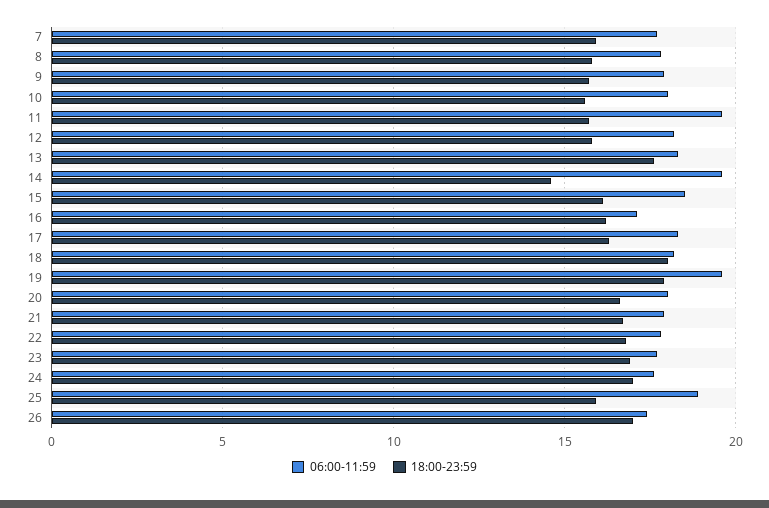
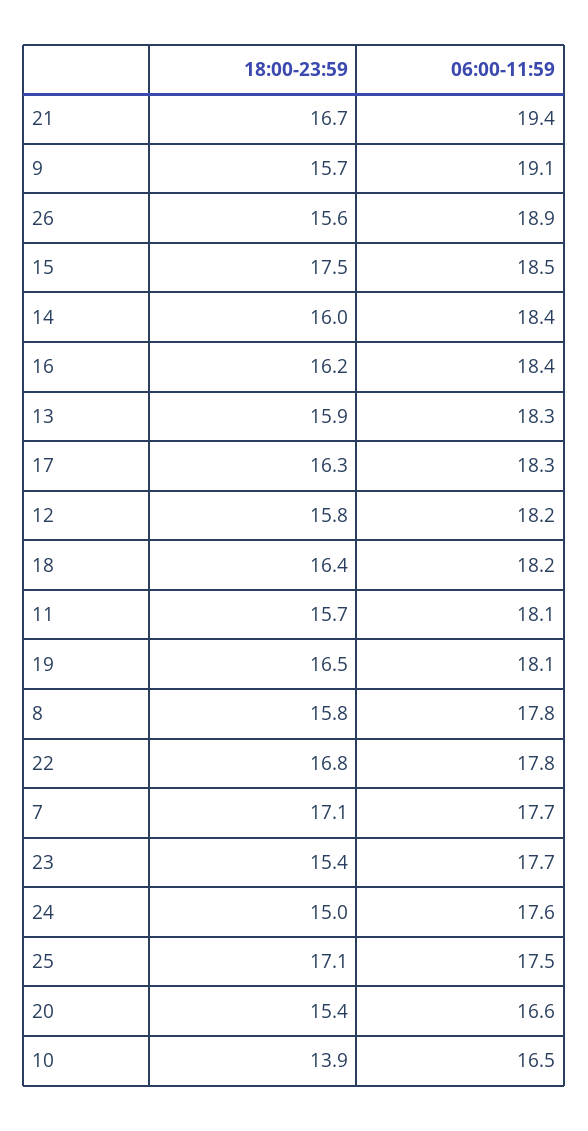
18:00-23:59, 7: 16 -> 17.1
06:00-11:59, 9: 18 -> 19.1
06:00-11:59, 10: 18 -> 16.5
18:00-23:59, 10: 15.5 -> 13.9
06:00-11:59, 11: 19.5 -> 18.1
18:00-23:59, 13: 17.5 -> 15.9
06:00-11:59, 14: 19.5 -> 18.4
18:00-23:59, 14: 14.5 -> 16
18:00-23:59, 15: 16 -> 17.5
06:00-11:59, 16: 17 -> 18.4
18:00-23:59, 18: 18 -> 16.4
06:00-11:59, 19: 19.5 -> 18.1
18:00-23:59, 19: 18 -> 16.5
06:00-11:59, 20: 18 -> 16.6
18:00-23:59, 20: 16.5 -> 15.4
06:00-11:59, 21: 18 -> 19.4
18:00-23:59, 23: 17 -> 15.4
18:00-23:59, 24: 17 -> 15
06:00-11:59, 25: 19 -> 17.5
18:00-23:59, 25: 16 -> 17.1
06:00-11:59, 26: 17.5 -> 18.9
18:00-23:59, 26: 17 -> 15.6

